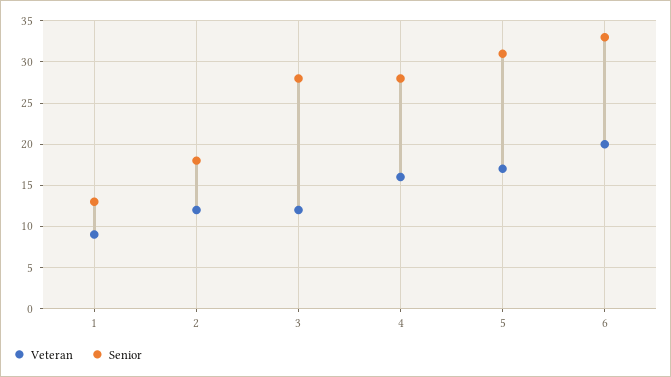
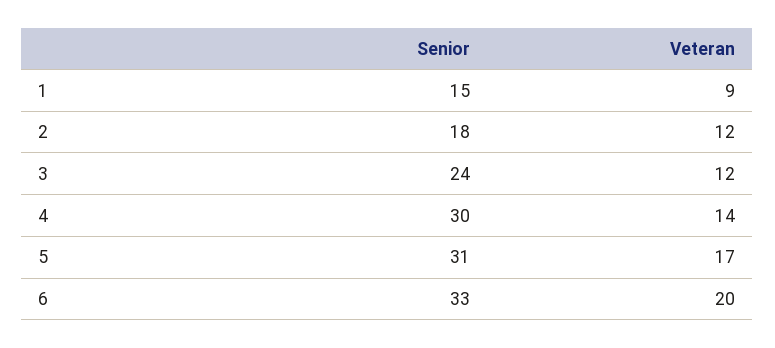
Senior, 1: 13 -> 15
Senior, 3: 28 -> 24
Veteran, 4: 16 -> 14
Senior, 4: 28 -> 30

